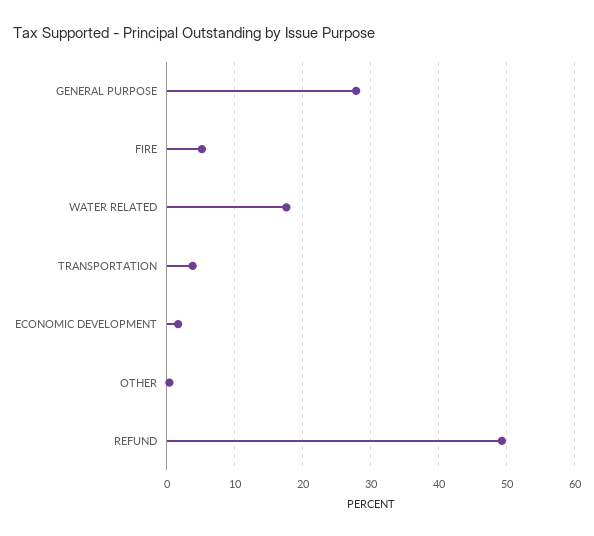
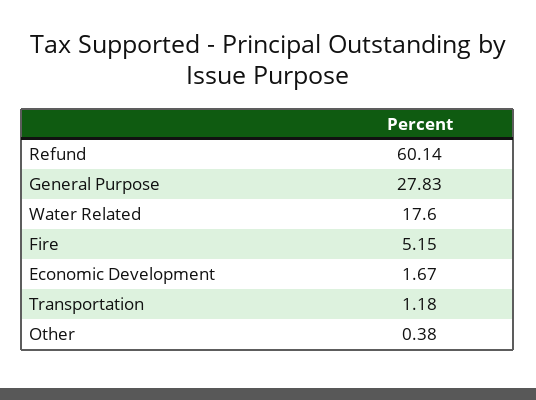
TRANSPORTATION: 4 -> 1.18
REFUND: 49 -> 60.14

